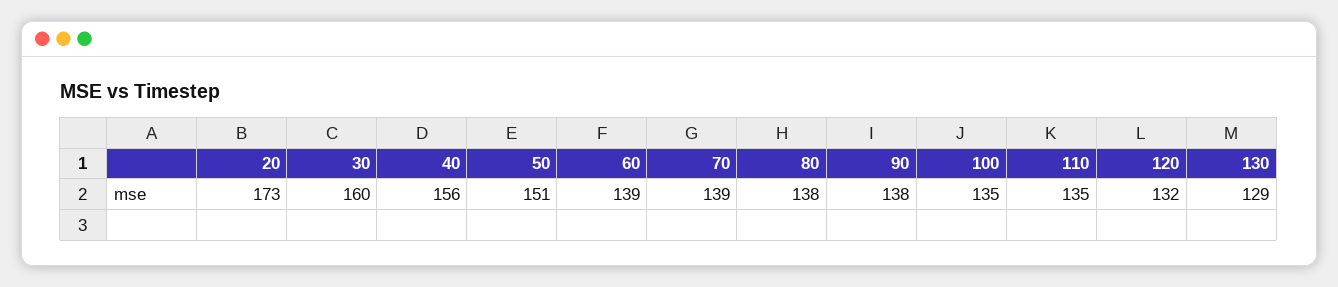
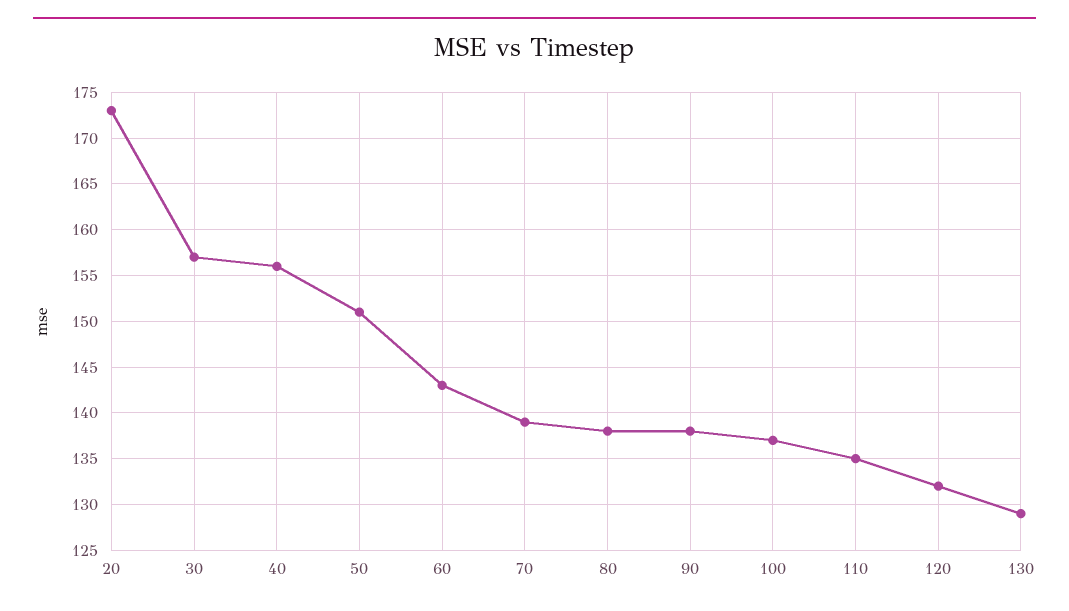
30: 160 -> 157
60: 139 -> 143
100: 135 -> 137

